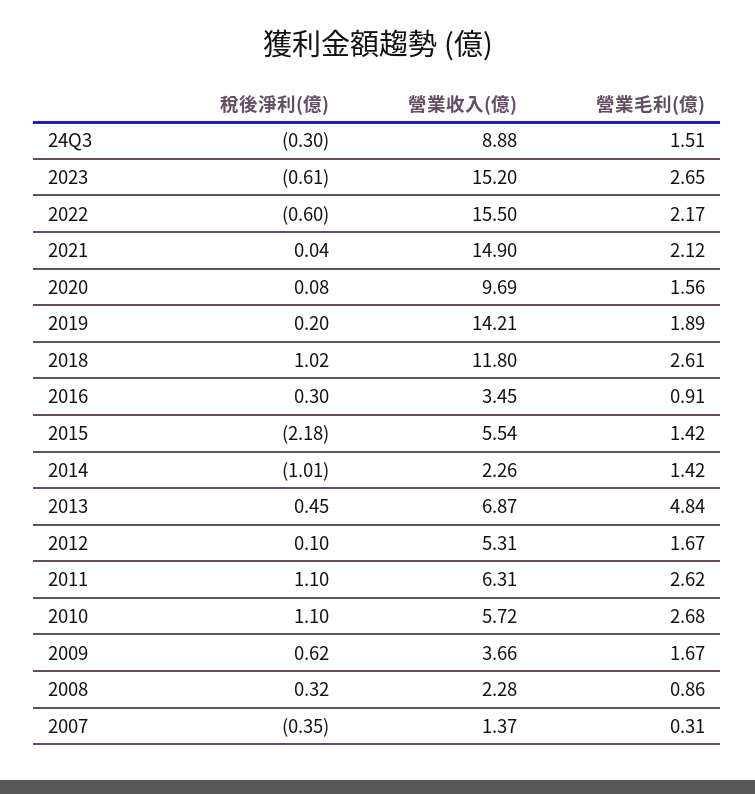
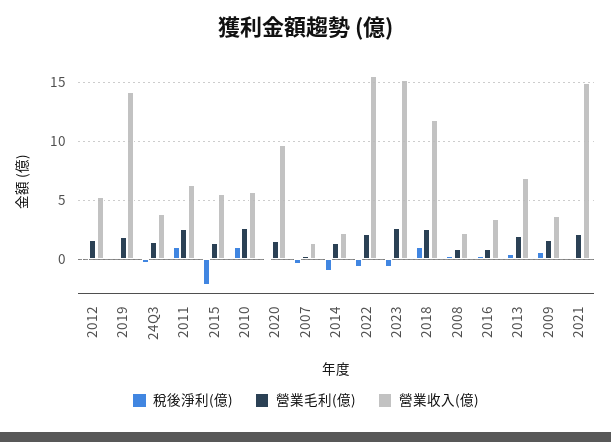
營業收入(億), 24Q3: 8.88 -> 4
營業毛利(億), 2013: 4.84 -> 2

